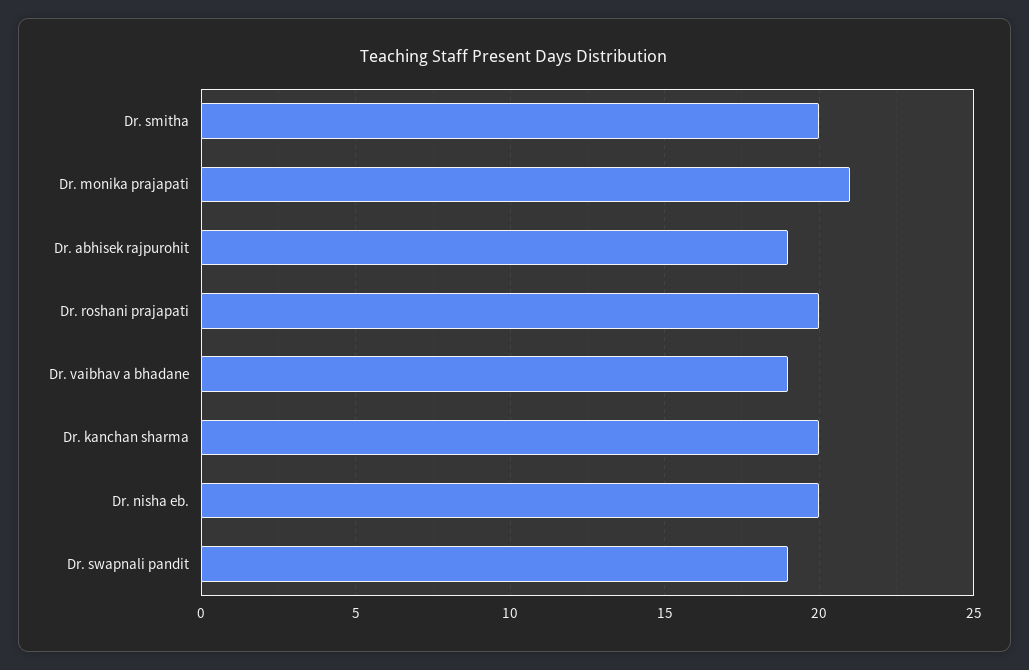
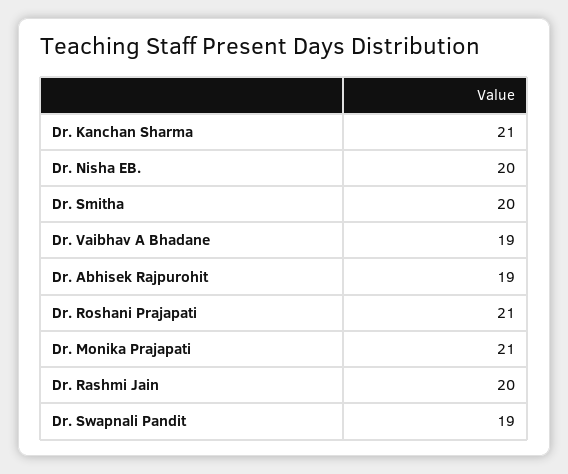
Dr. roshani prajapati: 20 -> 21
Dr. kanchan sharma: 20 -> 21
Dr. Rashmi Jain: none -> 20

